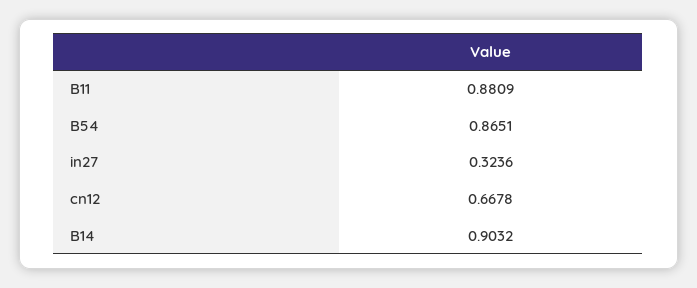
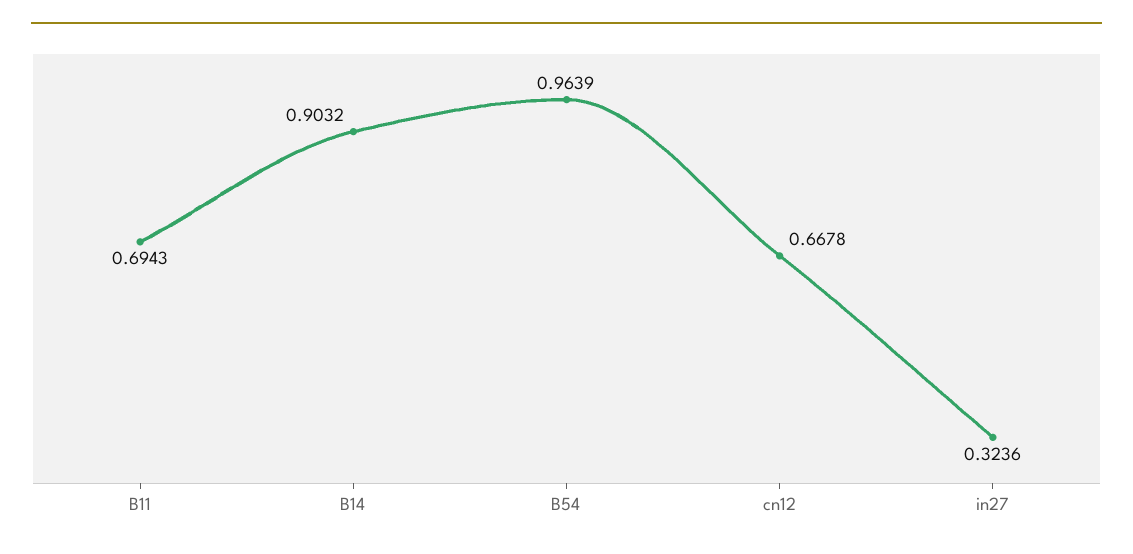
B11: 0.8809 -> 0.6943
B54: 0.8651 -> 0.9639

